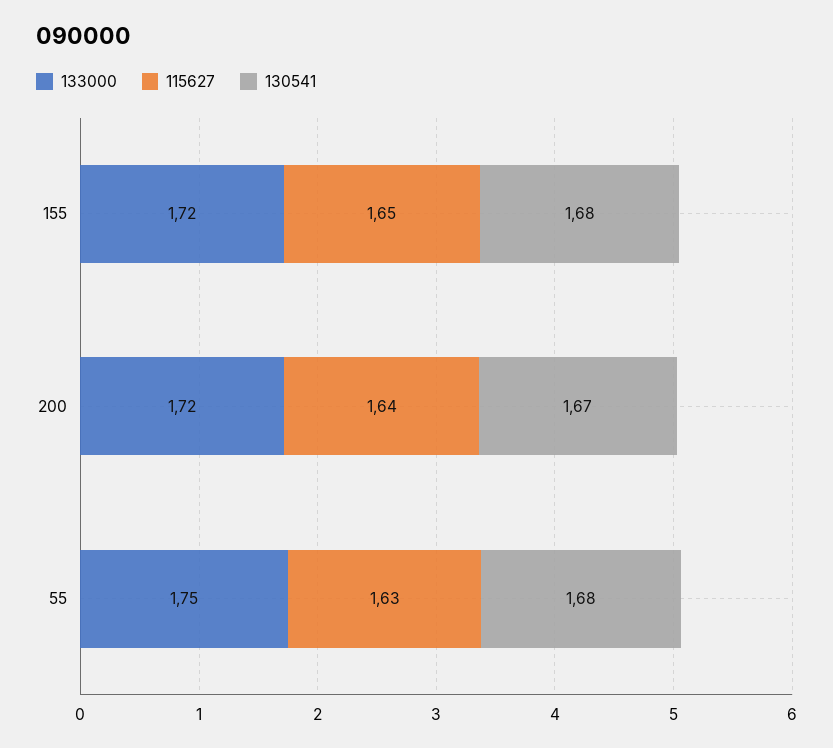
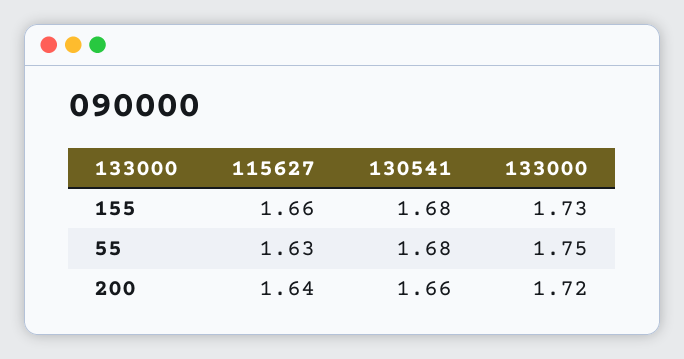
133000, 155: 1.72 -> 1.73
115627, 155: 1.65 -> 1.66
130541, 200: 1.67 -> 1.66

